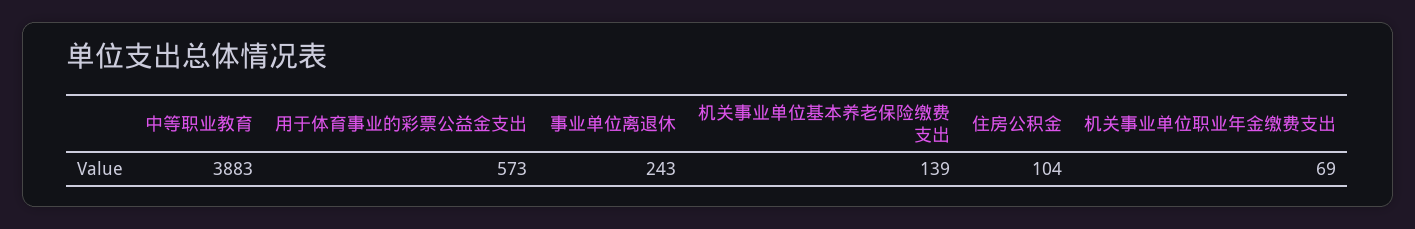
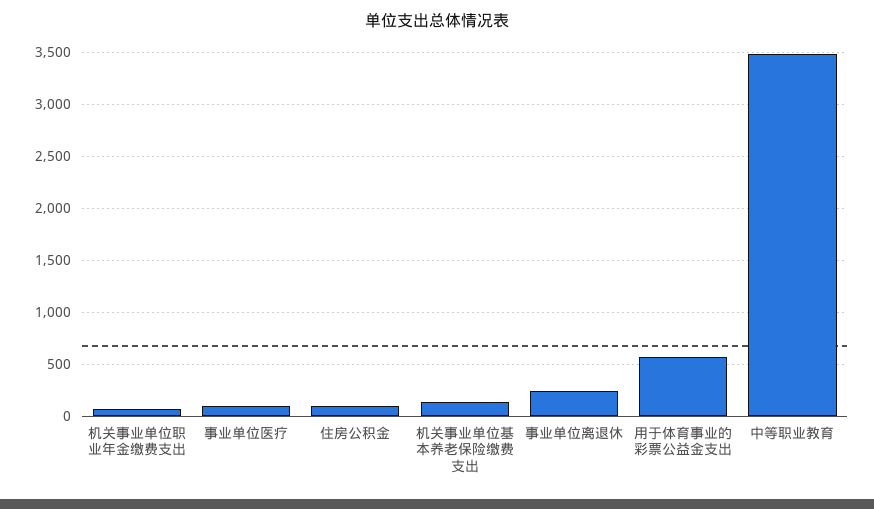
中等职业教育: 3883 -> 3500
事业单位医疗: none -> 100

